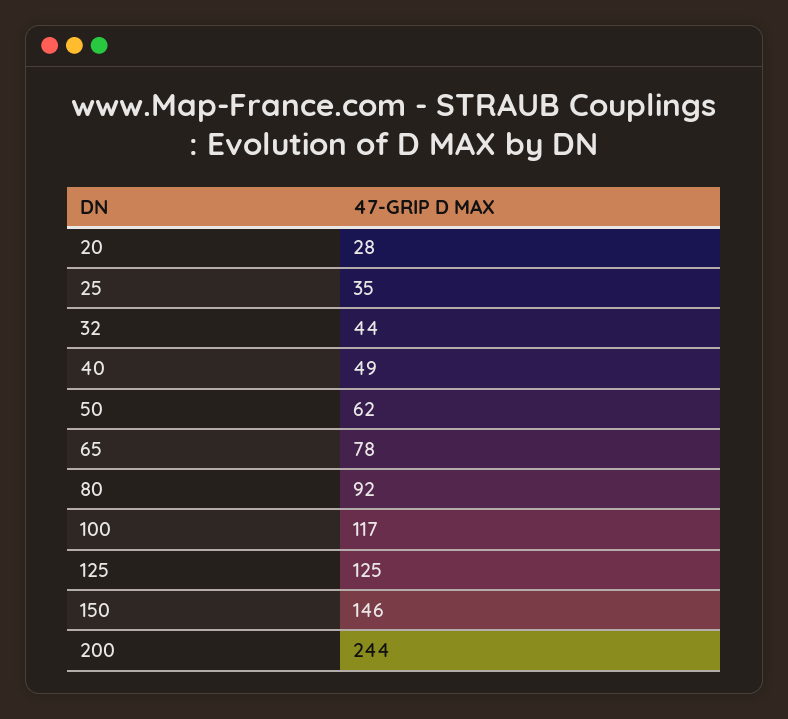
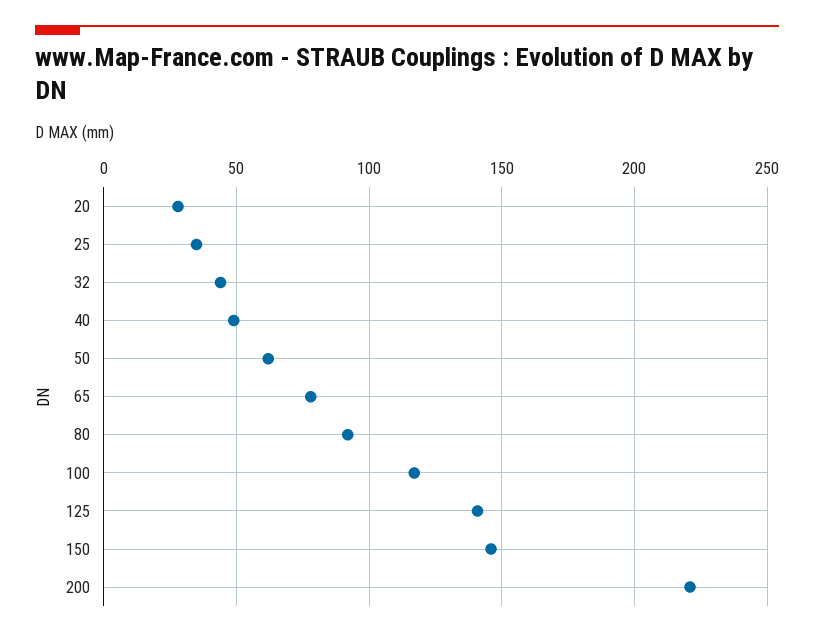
125: 125 -> 140
200: 244 -> 220

